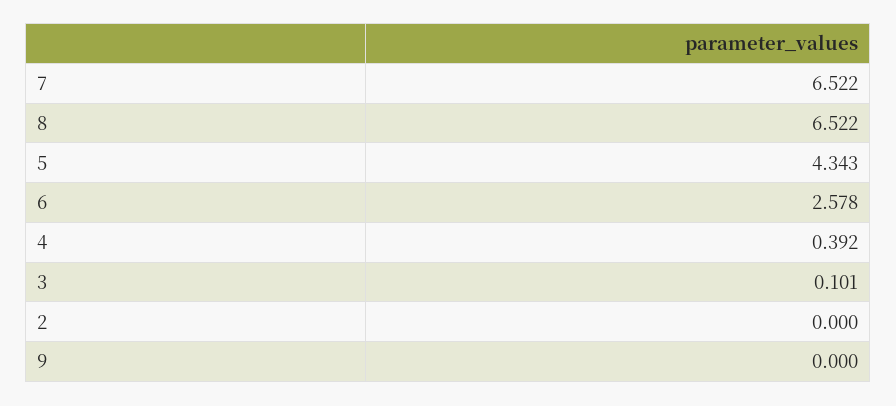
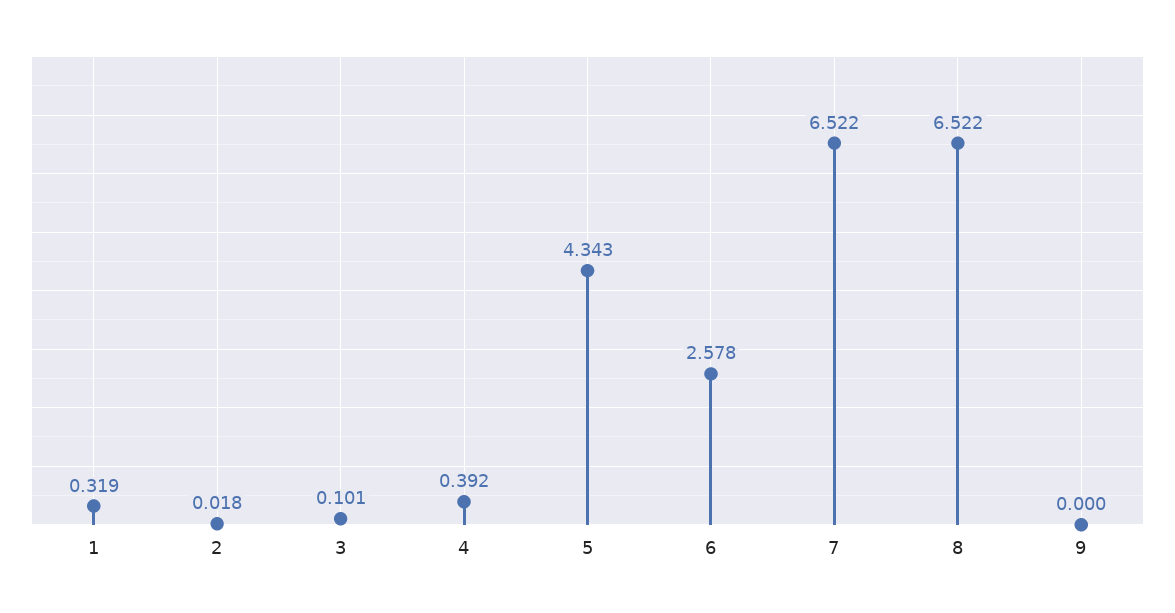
2: 0 -> 0.018
1: none -> 0.319

